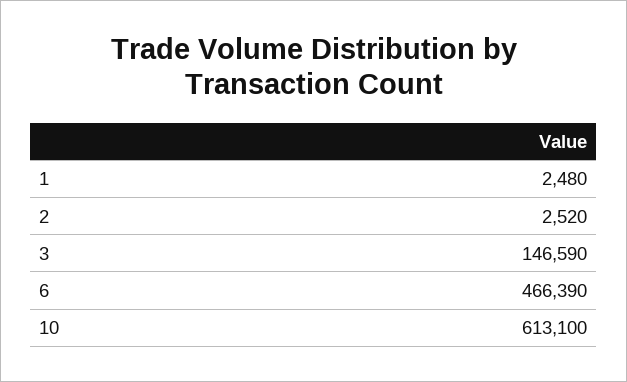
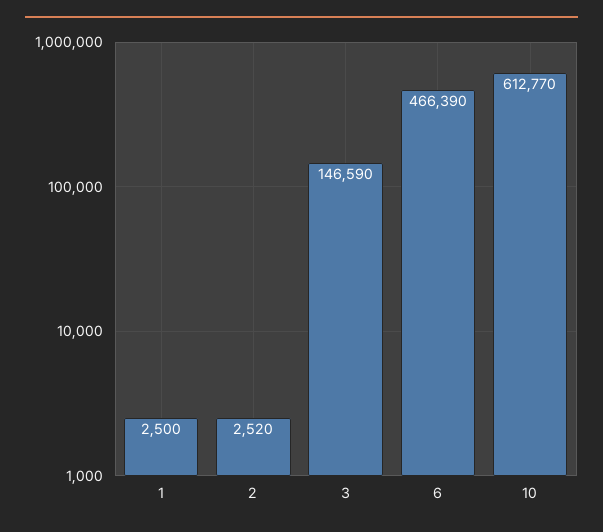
1: 2480 -> 2500
10: 613100 -> 612770

